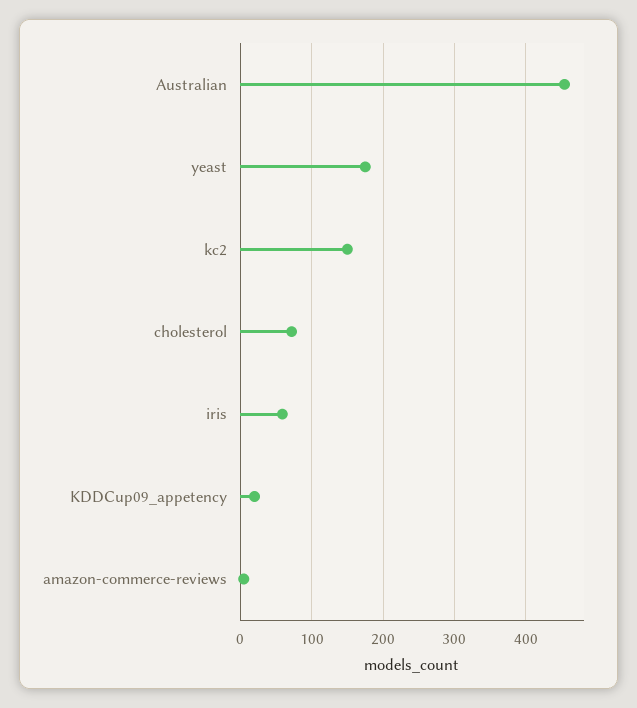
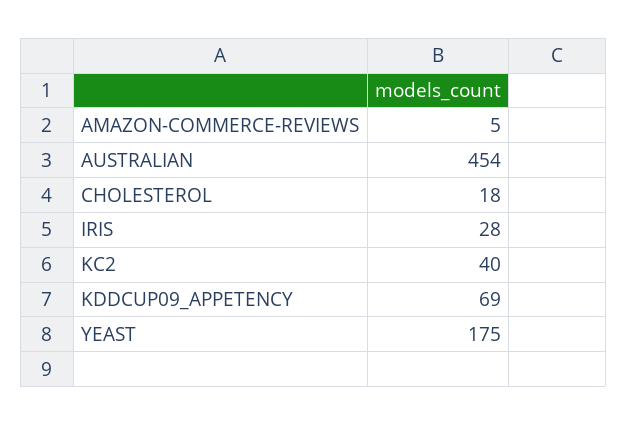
kc2: 150 -> 40
cholesterol: 70 -> 18
iris: 60 -> 28
KDDCup09_appetency: 20 -> 69

